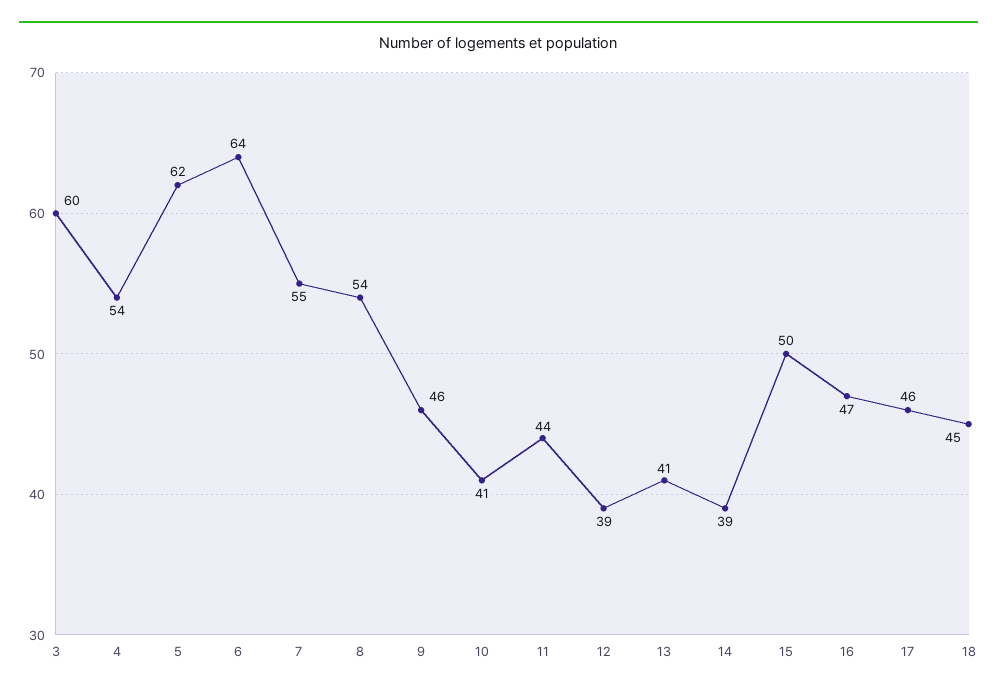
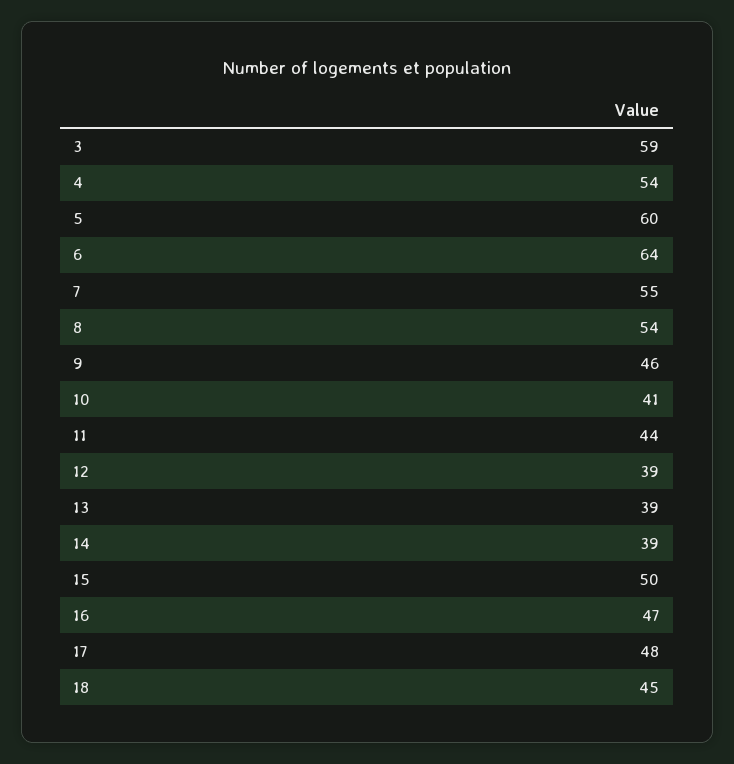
3: 60 -> 59
5: 62 -> 60
13: 41 -> 39
17: 46 -> 48

